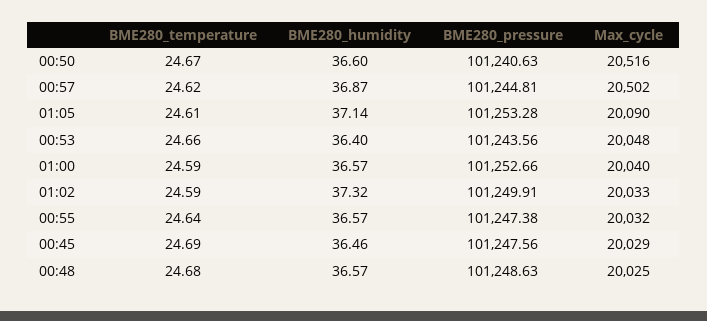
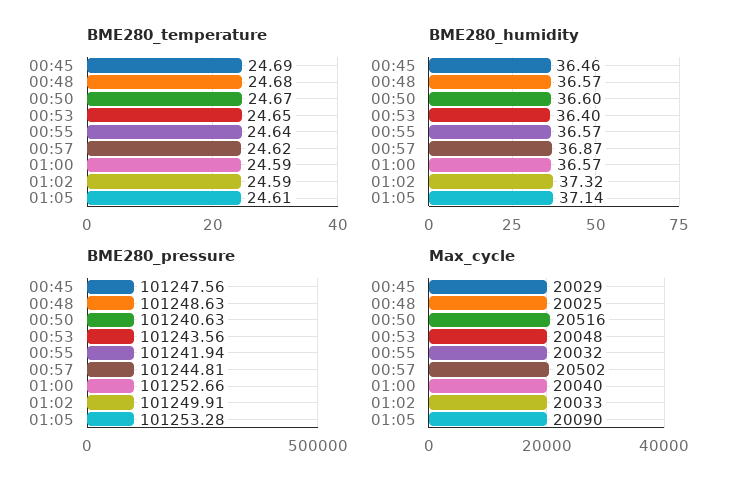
BME280_temperature, 00:53: 24.66 -> 24.65
BME280_pressure, 00:55: 101247.38 -> 101241.94

